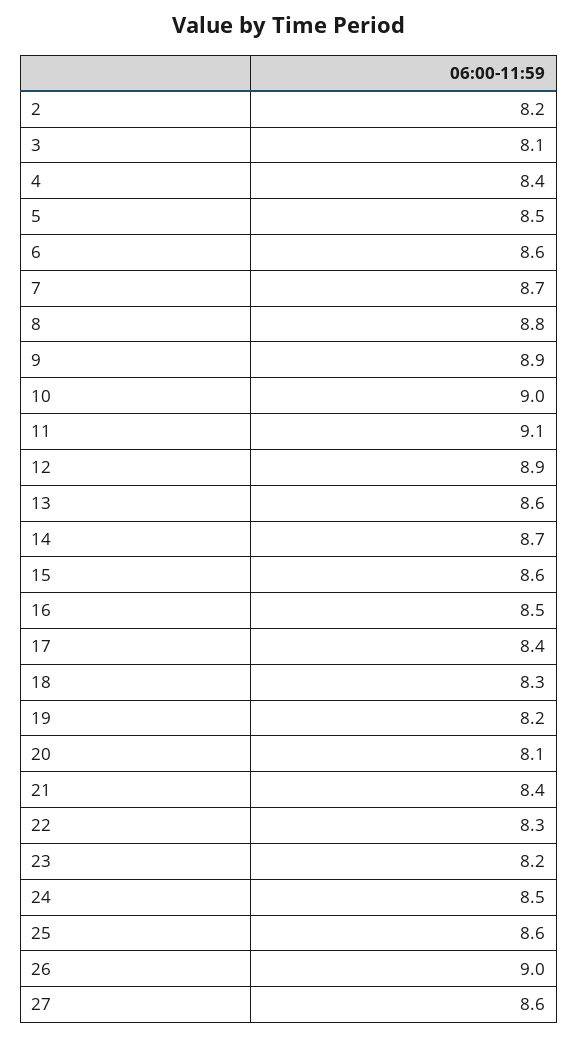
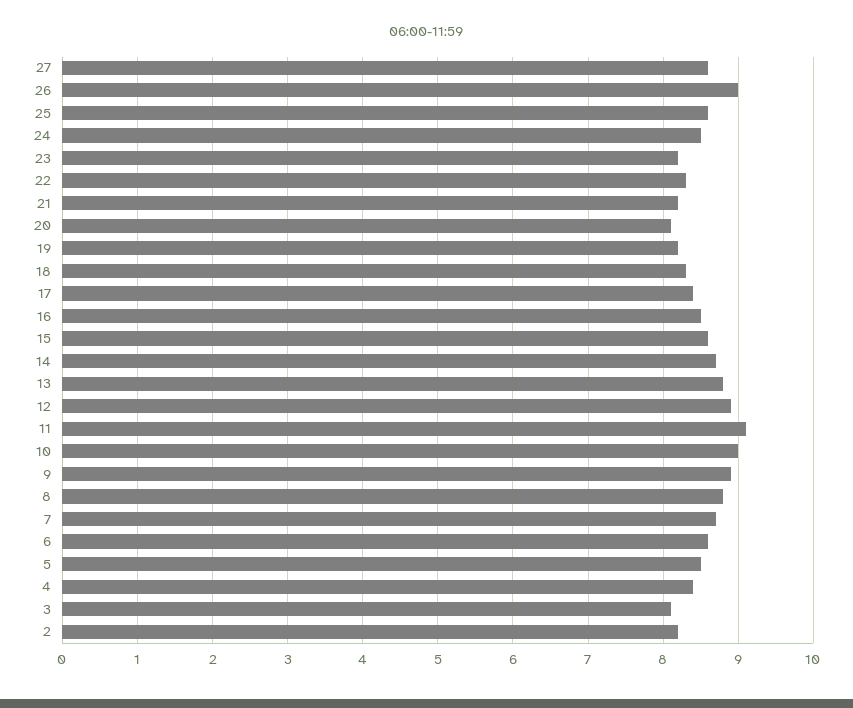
13: 8.6 -> 8.8
21: 8.4 -> 8.2

